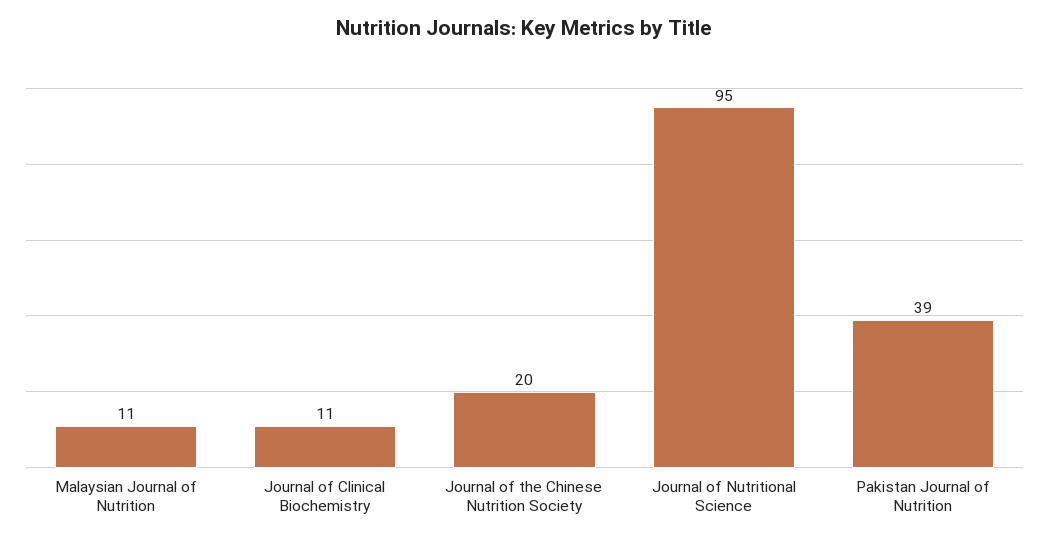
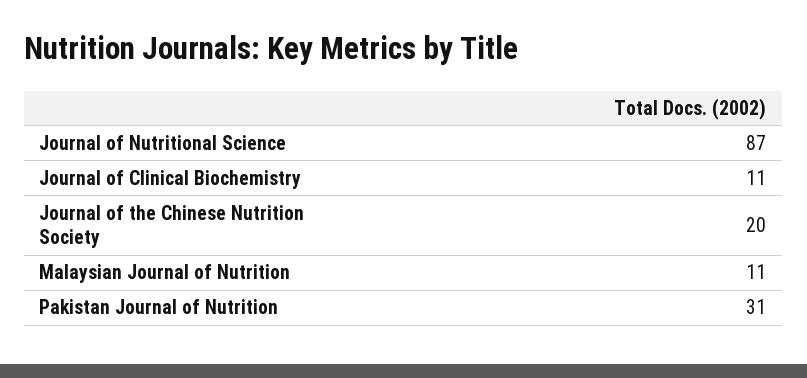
Journal of Nutritional Science: 95 -> 87
Pakistan Journal of Nutrition: 39 -> 31

